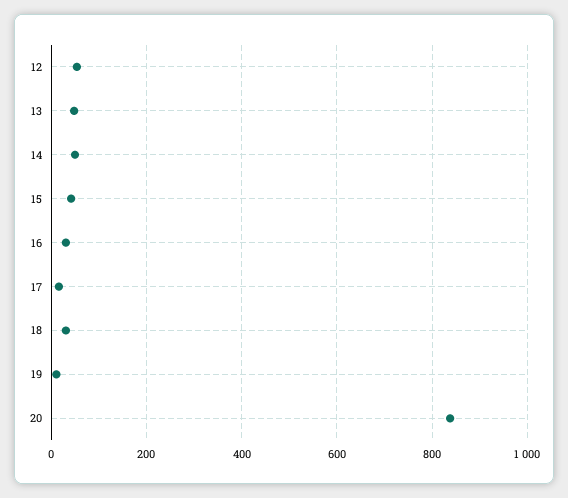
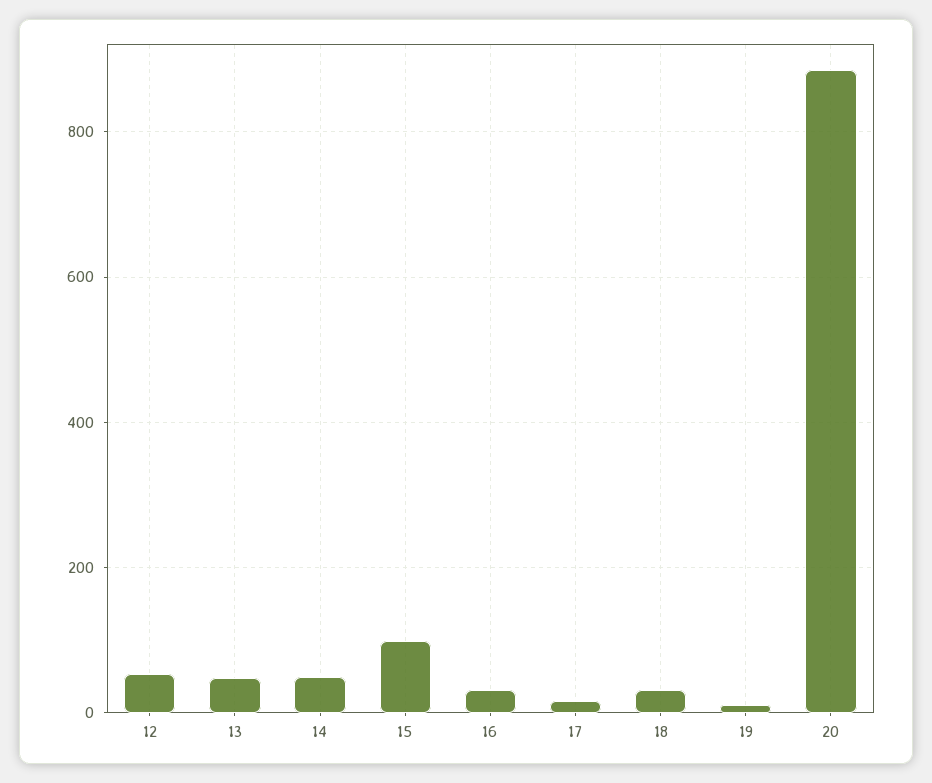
15: 40 -> 100
20: 840 -> 880

